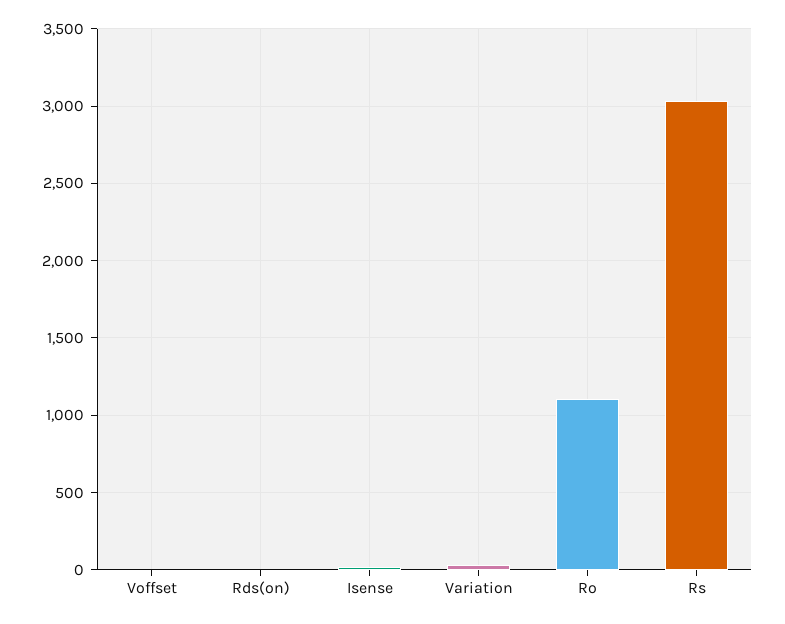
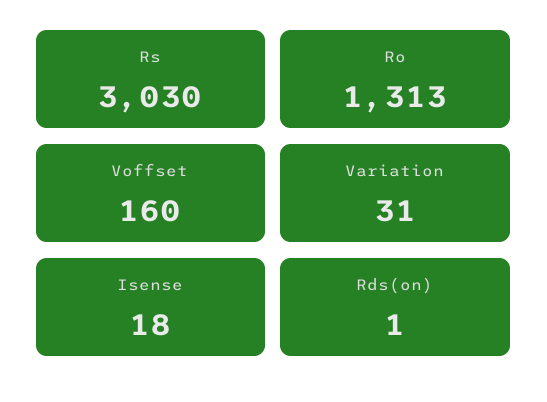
Voffset: 0 -> 160
Ro: 1100 -> 1313

